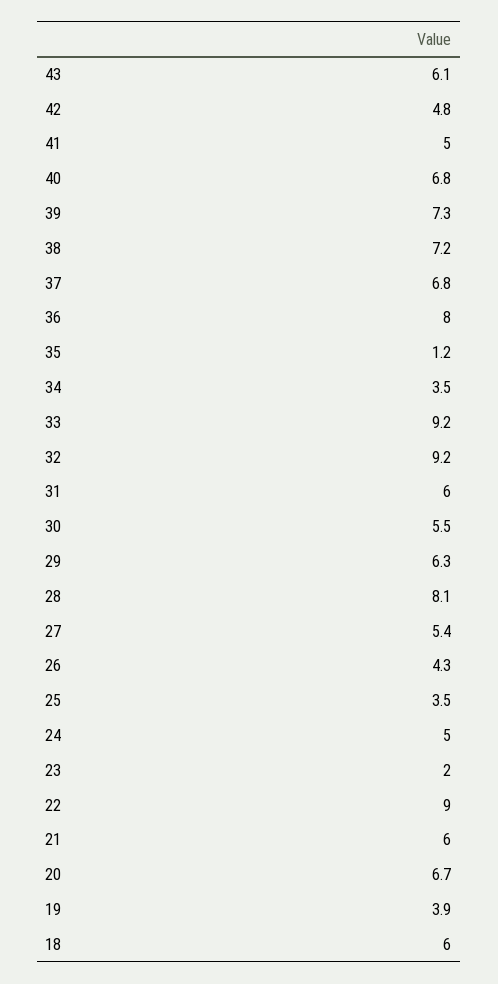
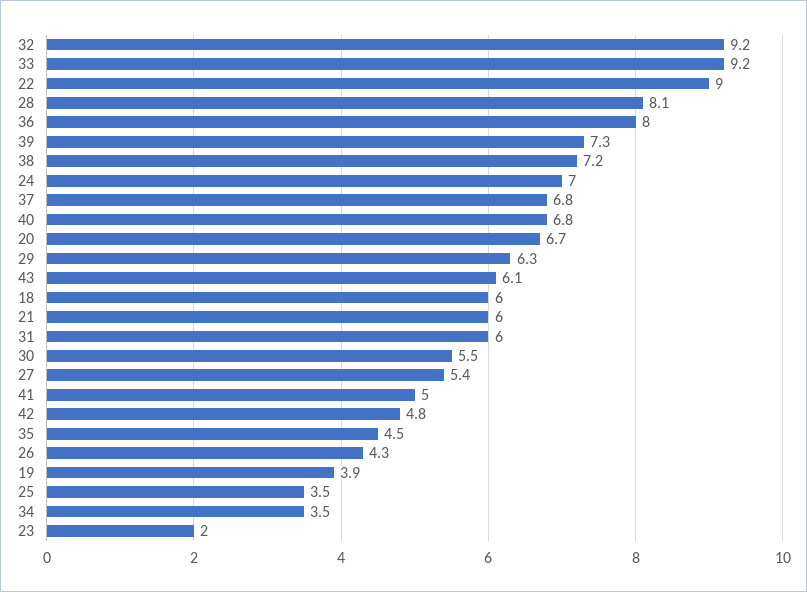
35: 1.2 -> 4.5
24: 5 -> 7

